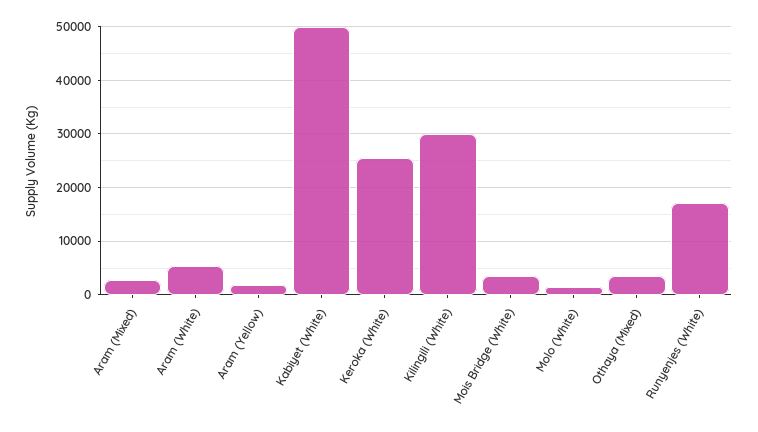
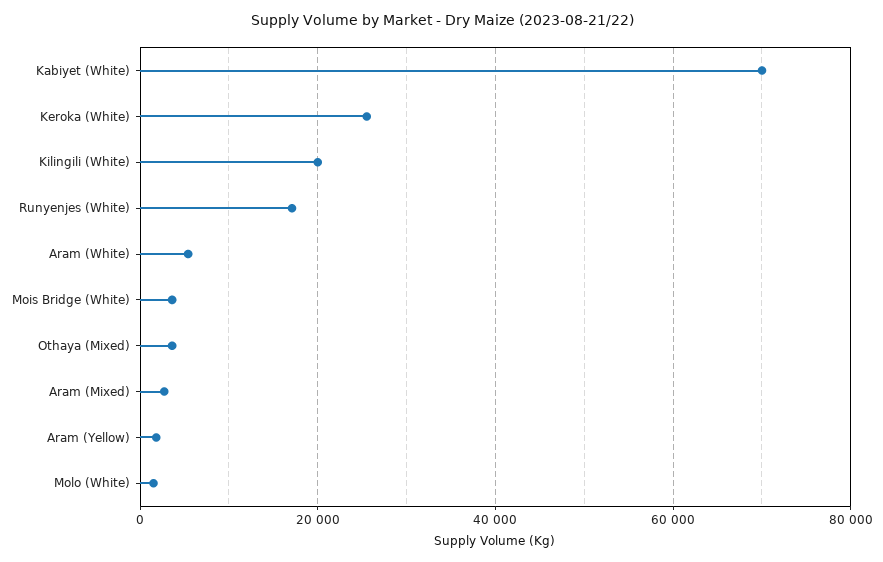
Kabiyet (White): 50000 -> 70000
Kilingili (White): 30000 -> 20000

